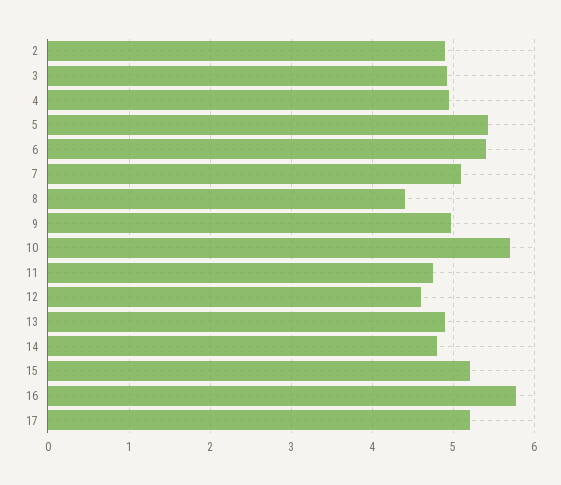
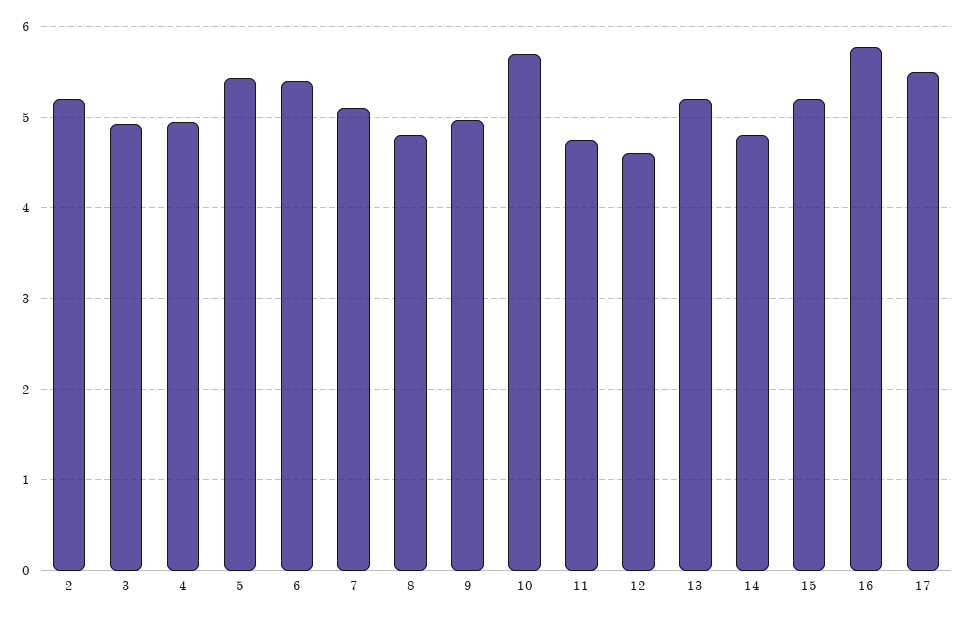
2: 4.9 -> 5.2
8: 4.4 -> 4.8
13: 4.9 -> 5.2
17: 5.2 -> 5.5

